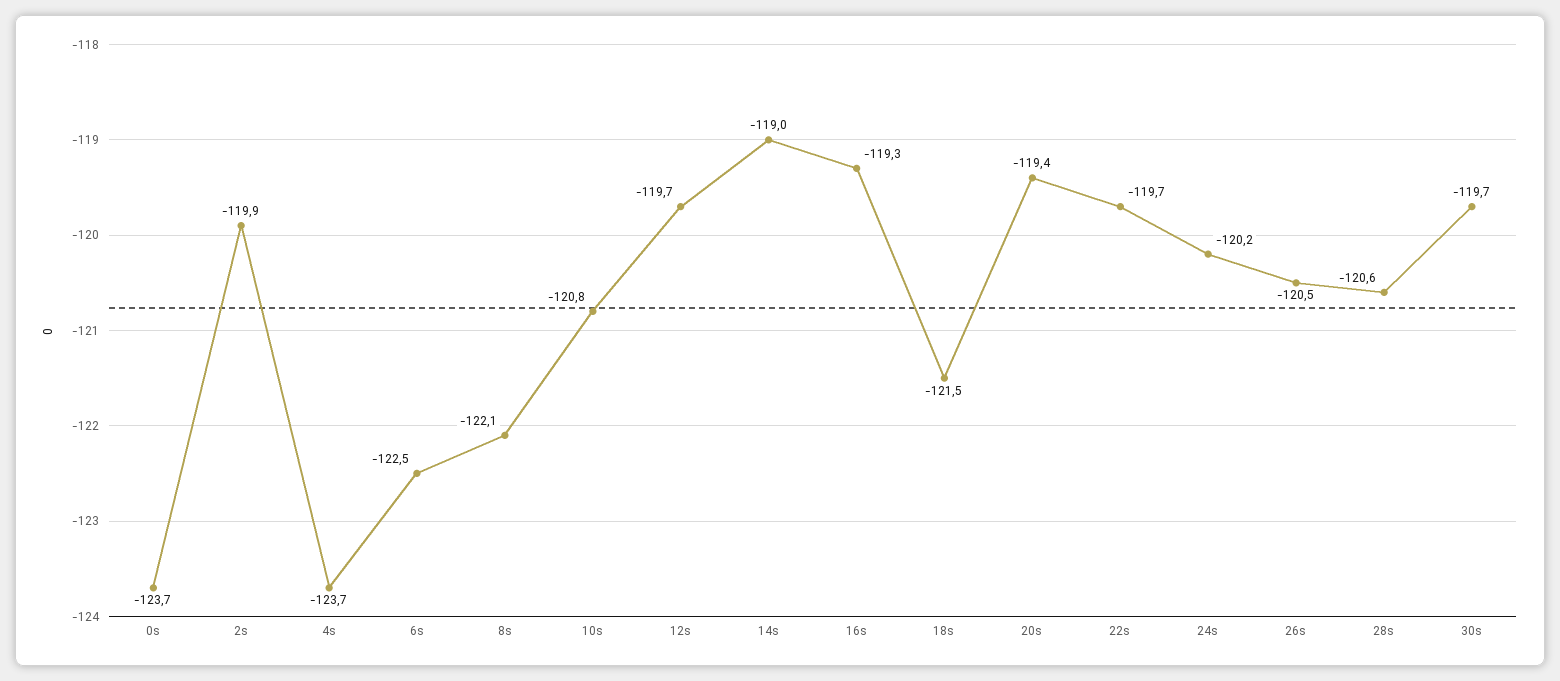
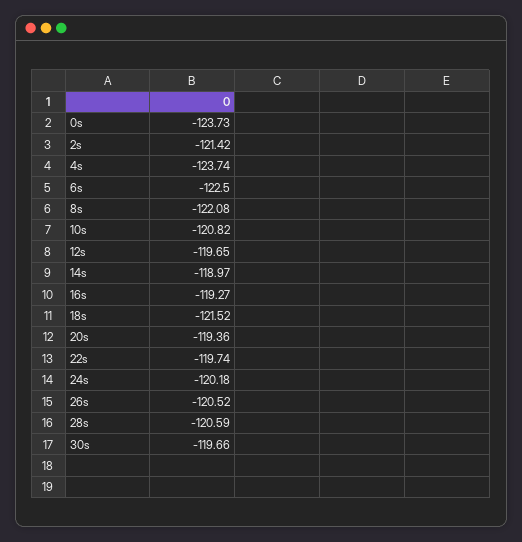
2s: -119.9 -> -121.42

